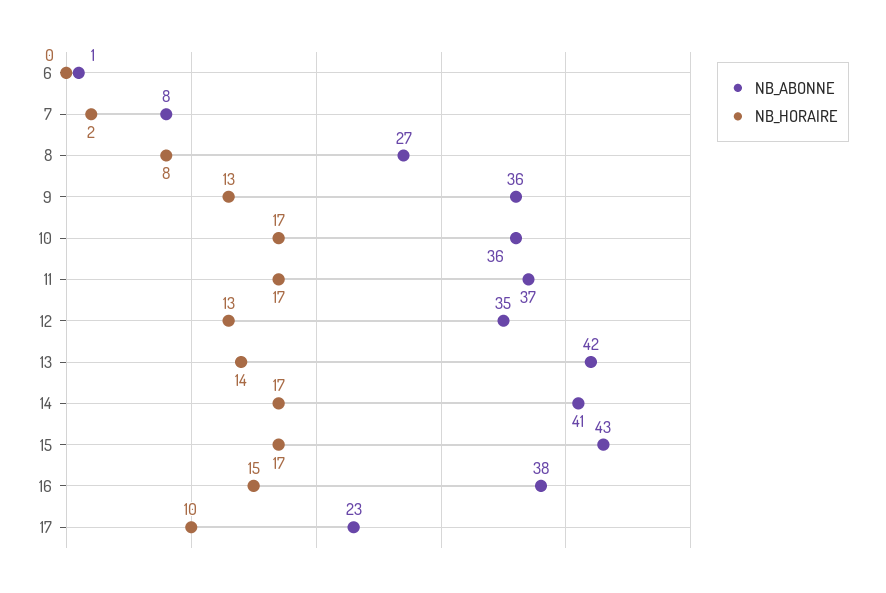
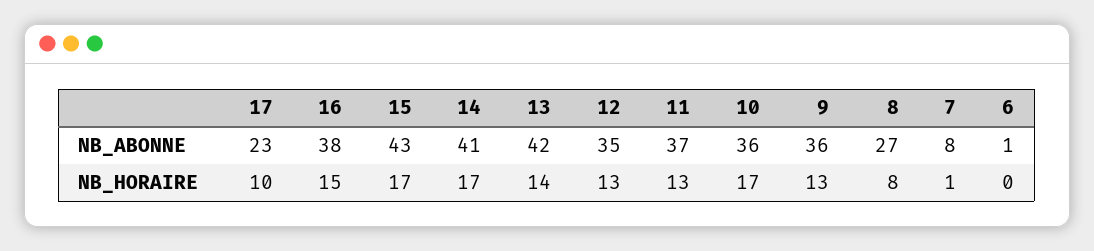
NB_HORAIRE, 7: 2 -> 1
NB_HORAIRE, 11: 17 -> 13

